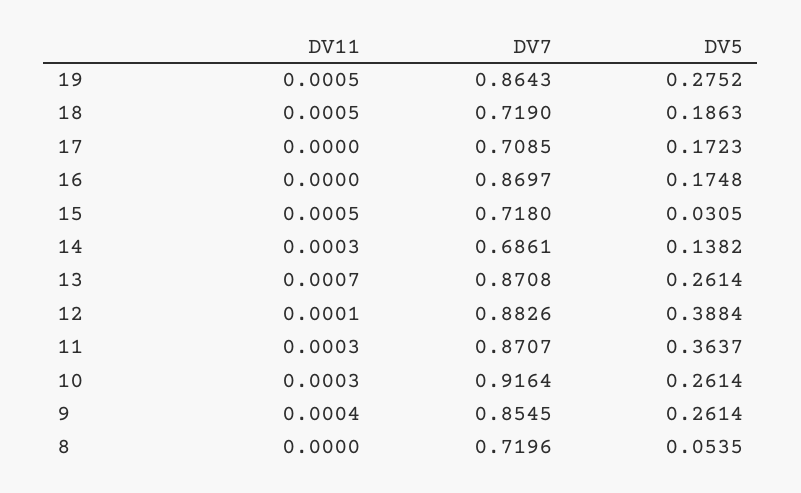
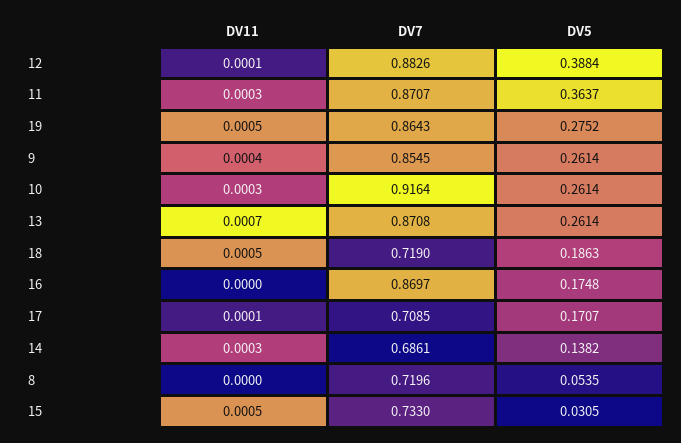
DV11, 17: 0 -> 0.0001
DV5, 17: 0.1723 -> 0.1707
DV7, 15: 0.718 -> 0.733

